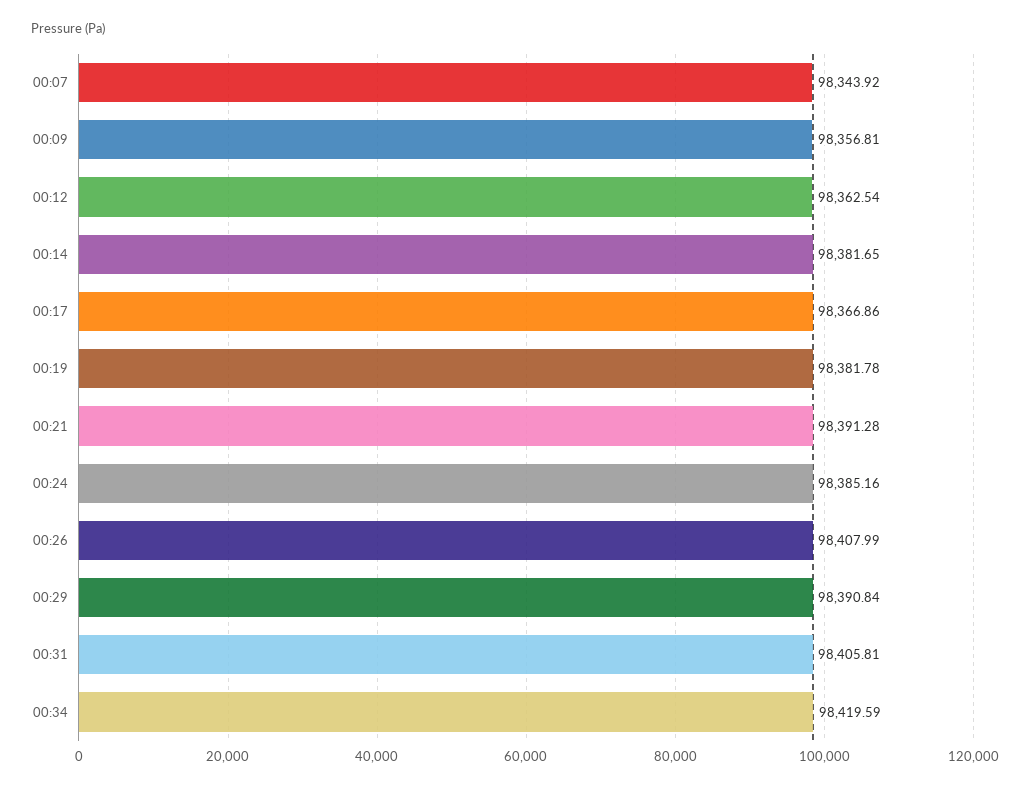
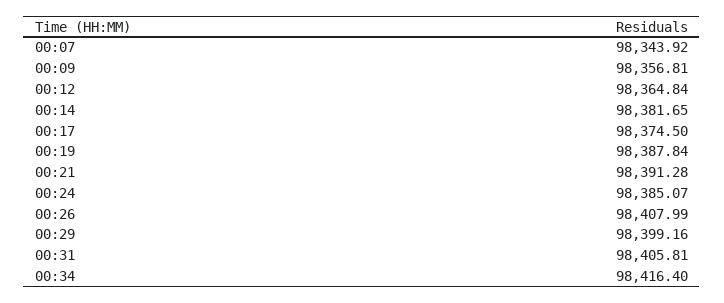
00:12: 98362.54 -> 98364.84
00:17: 98366.86 -> 98374.5
00:19: 98381.78 -> 98387.84
00:24: 98385.16 -> 98385.07
00:29: 98390.84 -> 98399.16
00:34: 98419.59 -> 98416.4

